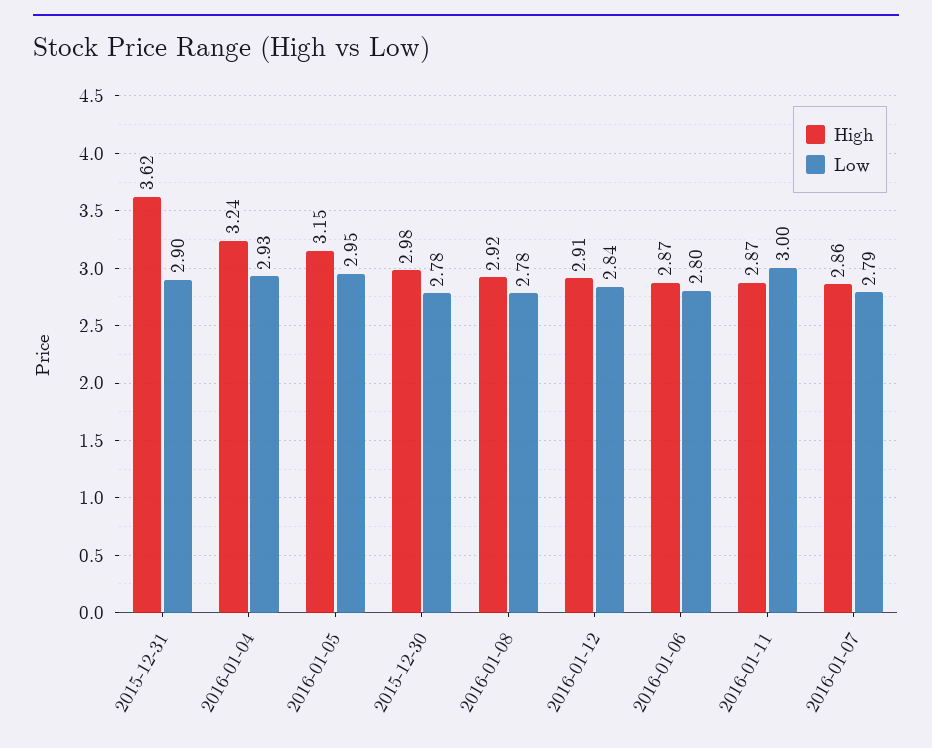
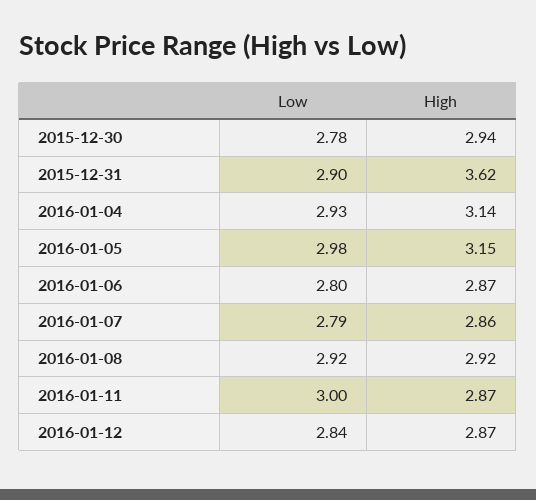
High, 2016-01-04: 3.24 -> 3.14
Low, 2016-01-05: 2.95 -> 2.98
High, 2015-12-30: 2.98 -> 2.94
Low, 2016-01-08: 2.78 -> 2.92
High, 2016-01-12: 2.91 -> 2.87

